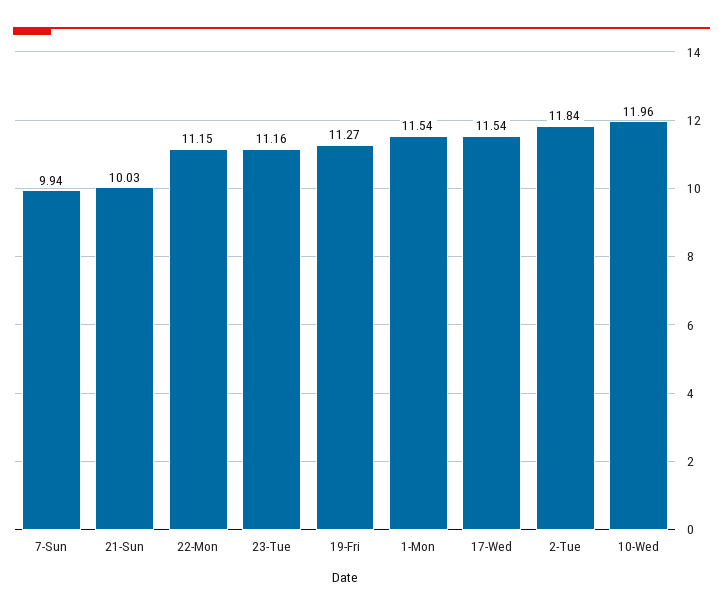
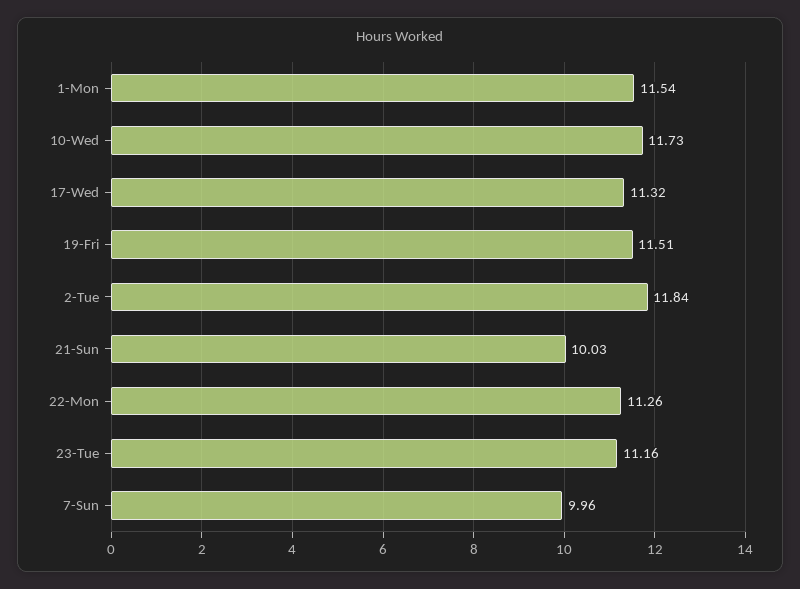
7-Sun: 9.94 -> 9.96
22-Mon: 11.15 -> 11.26
19-Fri: 11.27 -> 11.51
17-Wed: 11.54 -> 11.32
10-Wed: 11.96 -> 11.73

